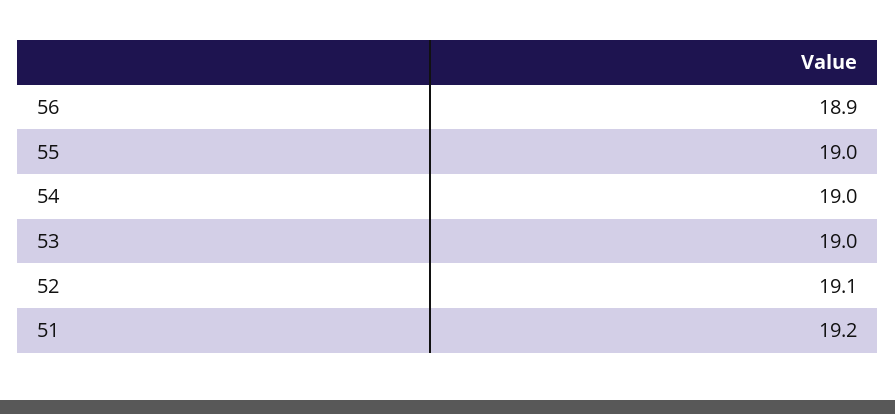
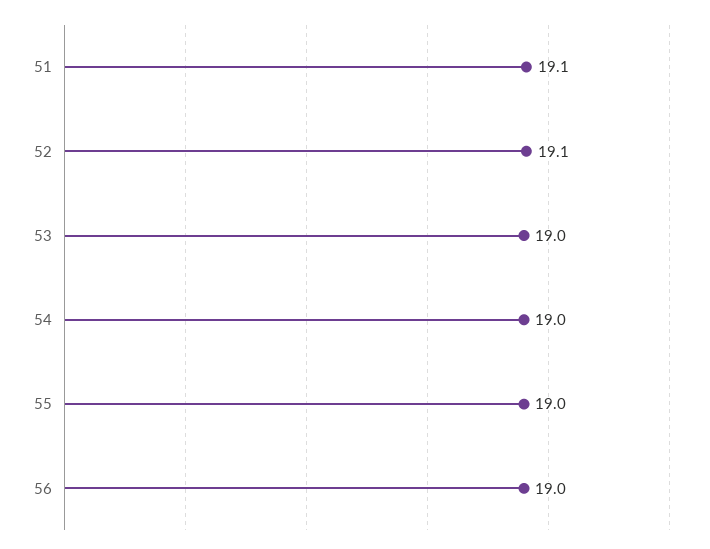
56: 18.9 -> 19
51: 19.2 -> 19.1

